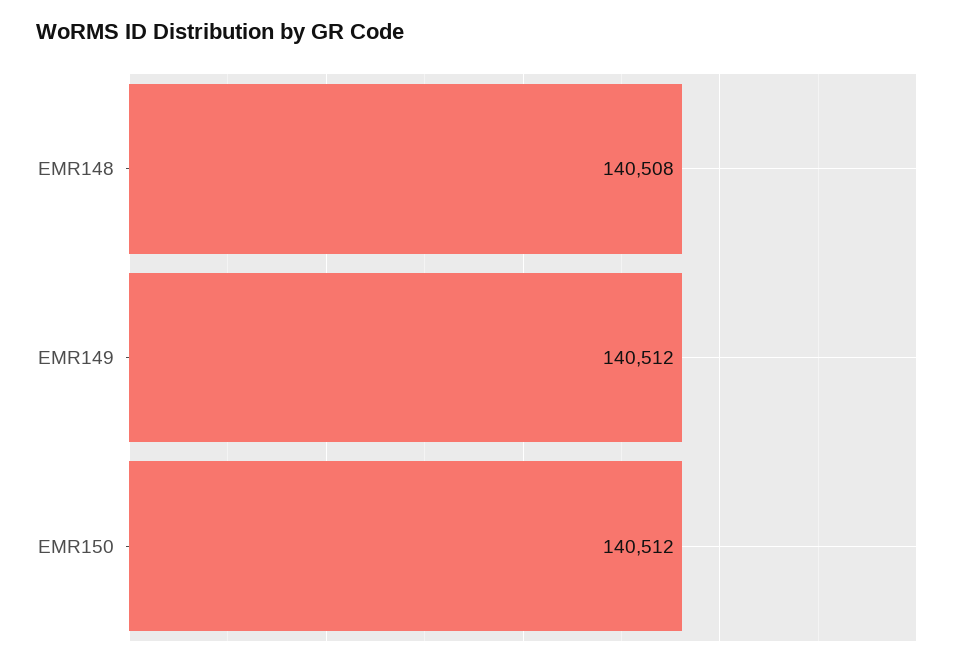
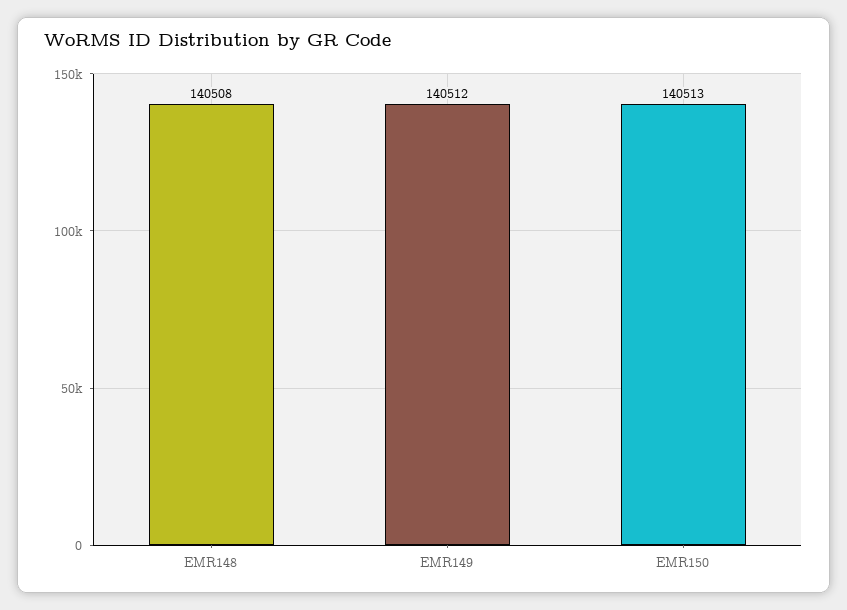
EMR150: 140512 -> 140513

